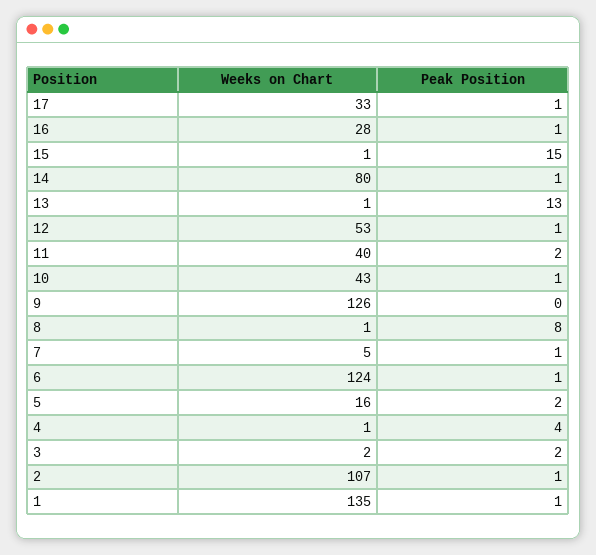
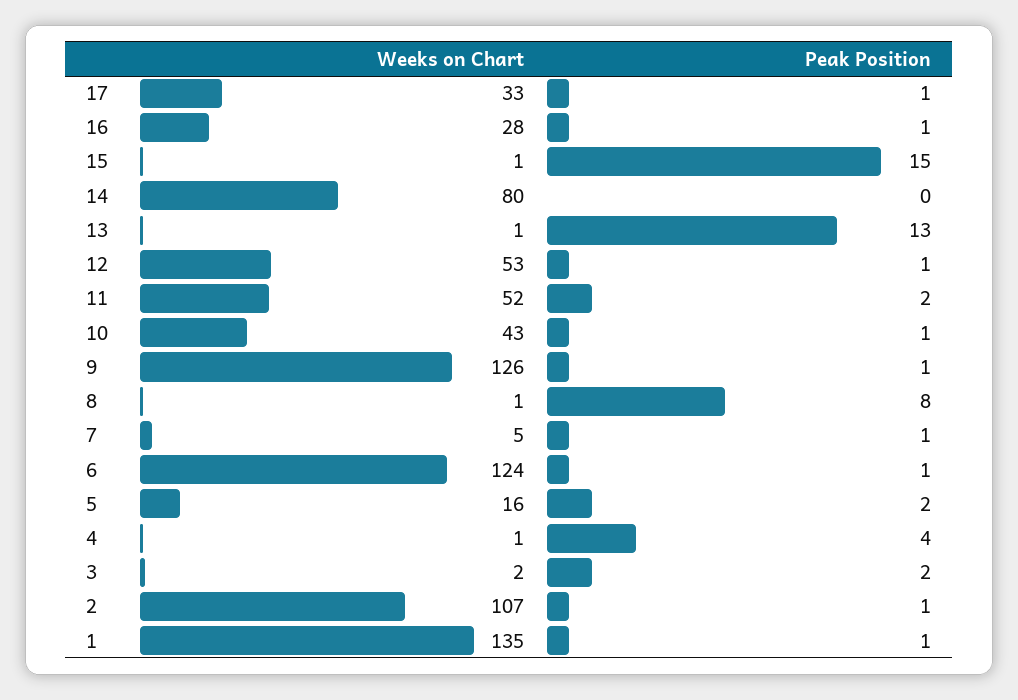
Peak Position, 14: 1 -> 0
Weeks on Chart, 11: 40 -> 52
Peak Position, 9: 0 -> 1

